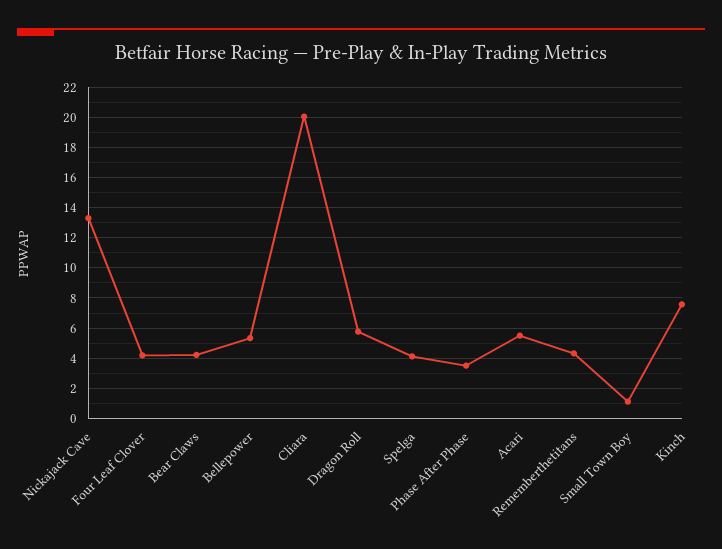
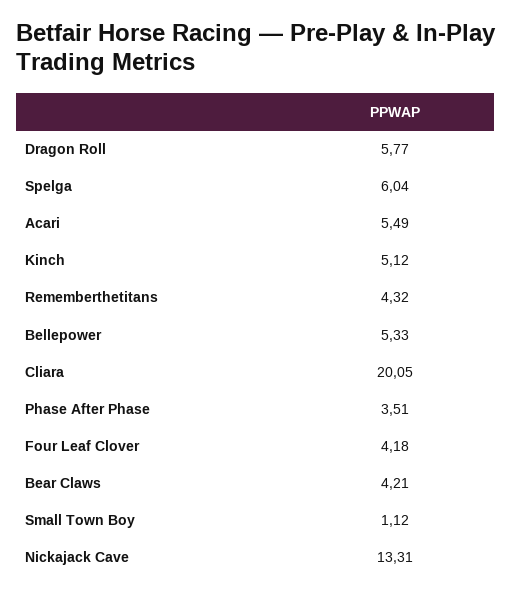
Spelga: 4 -> 6.04
Kinch: 7.5 -> 5.12

